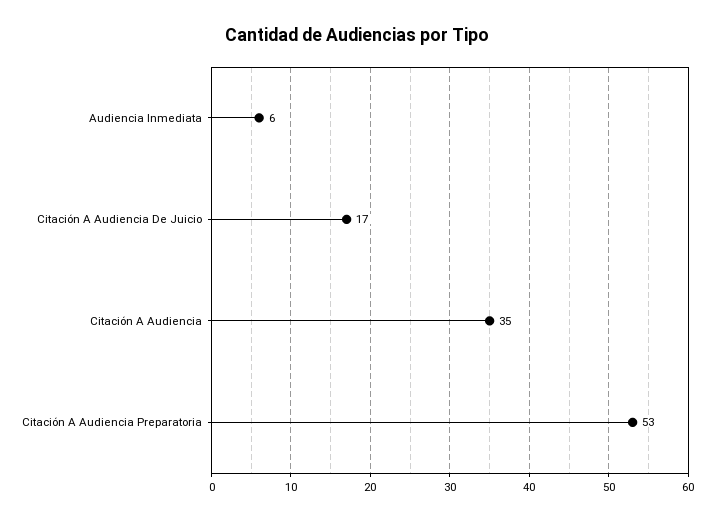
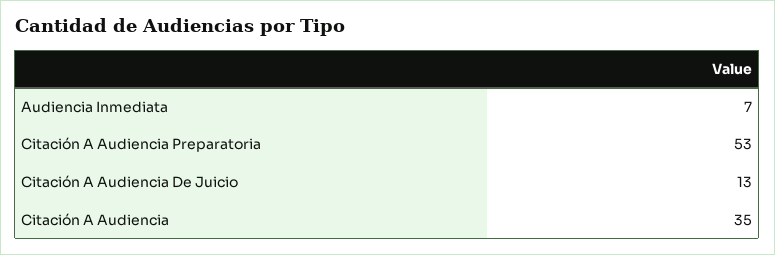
Audiencia Inmediata: 6 -> 7
Citación A Audiencia De Juicio: 17 -> 13

